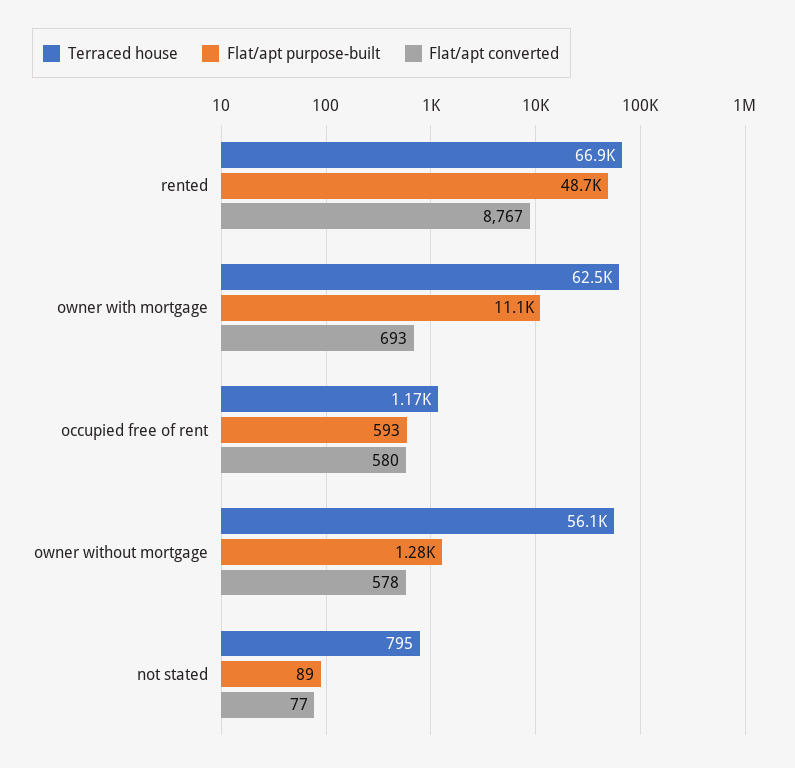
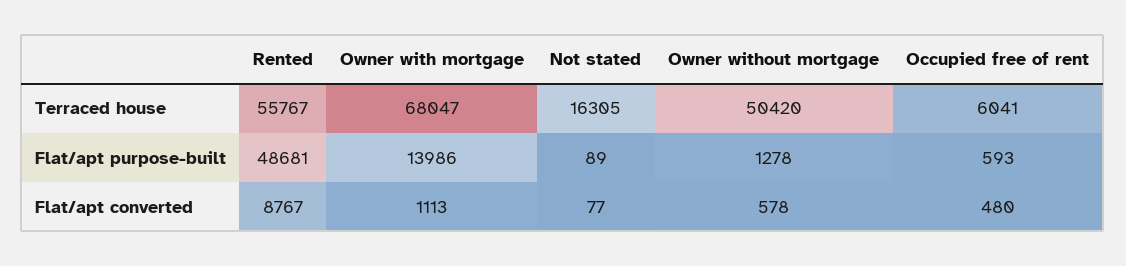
Terraced house, rented: 66900 -> 55767
Terraced house, owner with mortgage: 62500 -> 68047
Flat/apt purpose-built, owner with mortgage: 11100 -> 13986
Flat/apt converted, owner with mortgage: 693 -> 1113
Terraced house, occupied free of rent: 1170 -> 6041
Flat/apt converted, occupied free of rent: 580 -> 480
Terraced house, owner without mortgage: 56100 -> 50420
Terraced house, not stated: 795 -> 16305

